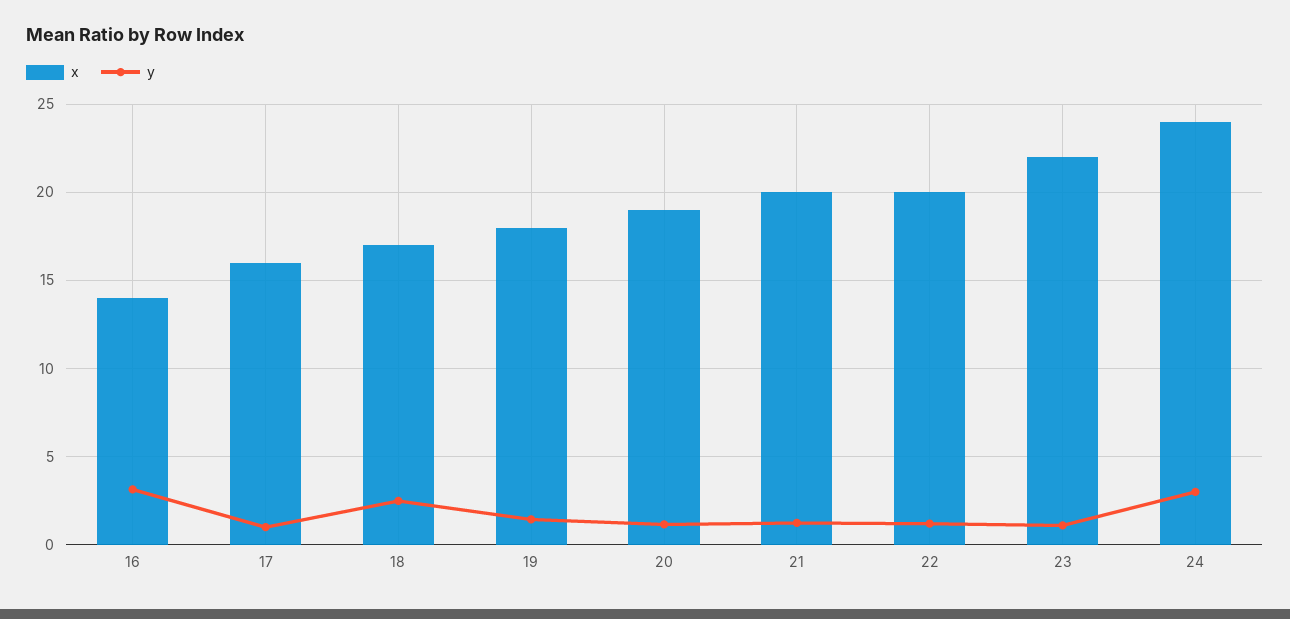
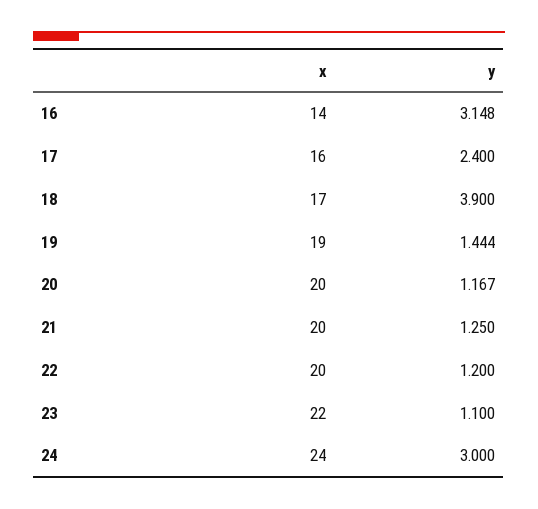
y, 17: 1 -> 2.4
y, 18: 2.5 -> 3.9
x, 19: 18 -> 19
x, 20: 19 -> 20

